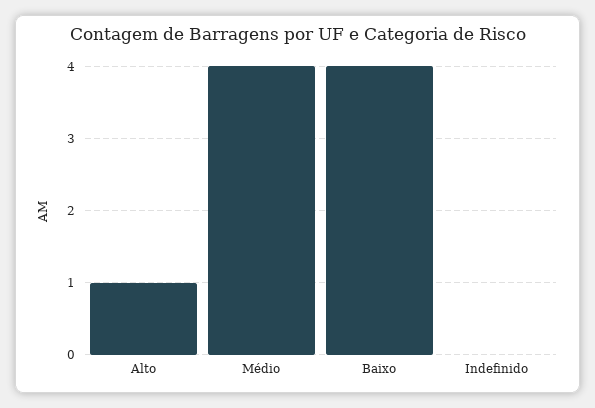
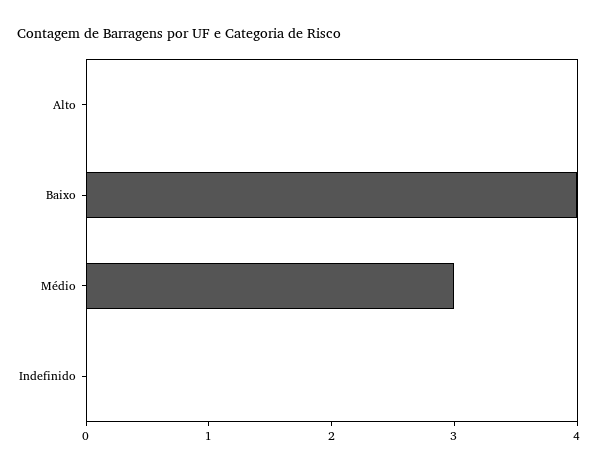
Alto: 1 -> 0
Médio: 4 -> 3

